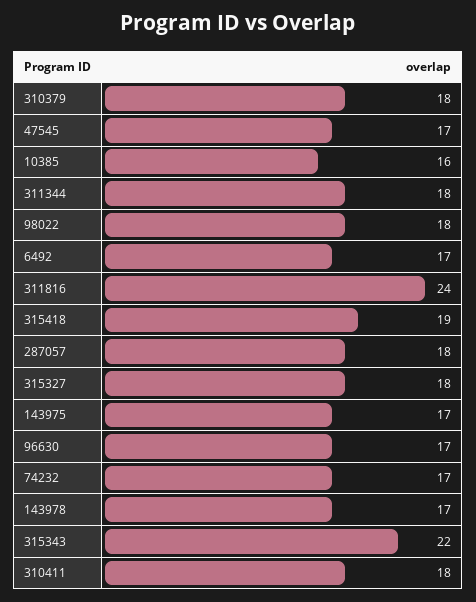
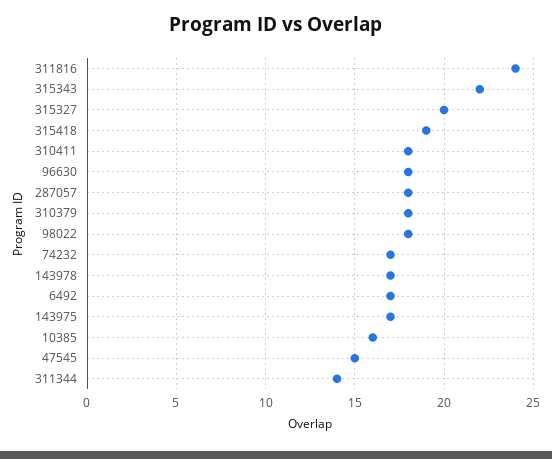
47545: 17 -> 15
311344: 18 -> 14
315327: 18 -> 20
96630: 17 -> 18

